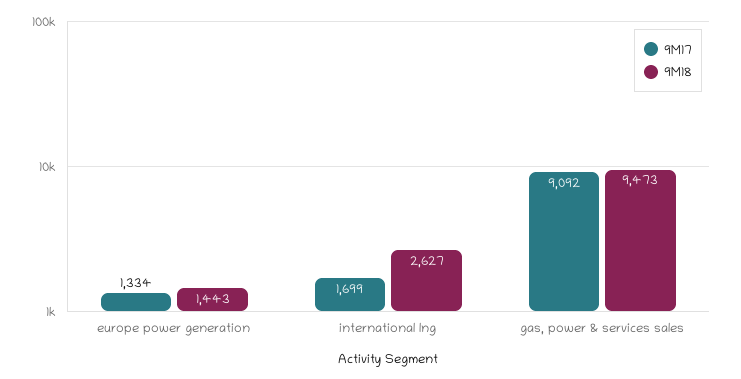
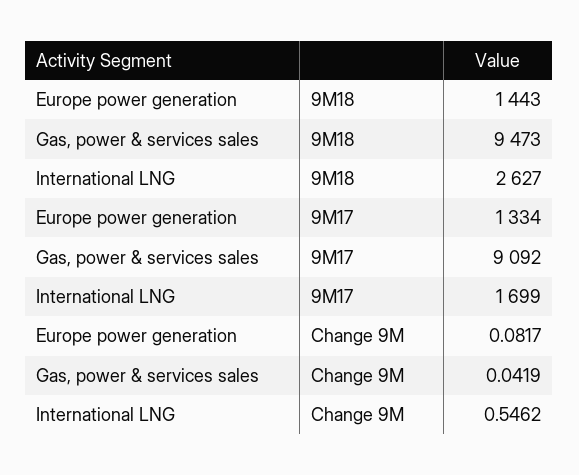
Change 9M, europe power generation: none -> 0.0817
Change 9M, gas, power & services sales: none -> 0.0419
Change 9M, international lng: none -> 0.5462

